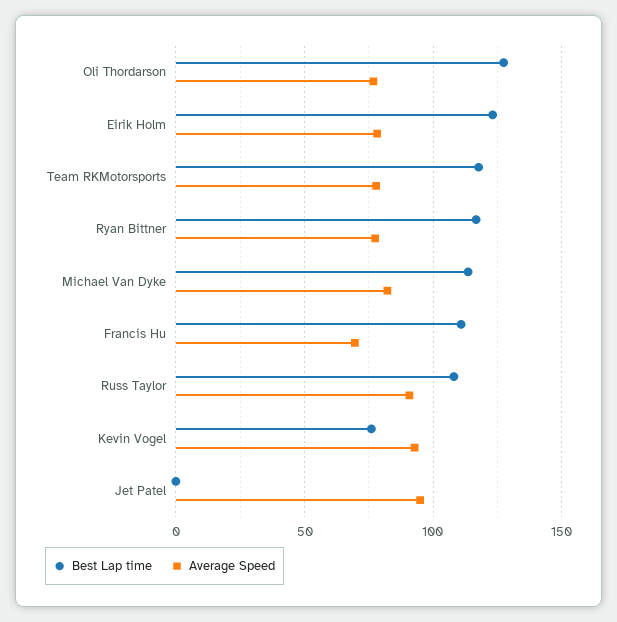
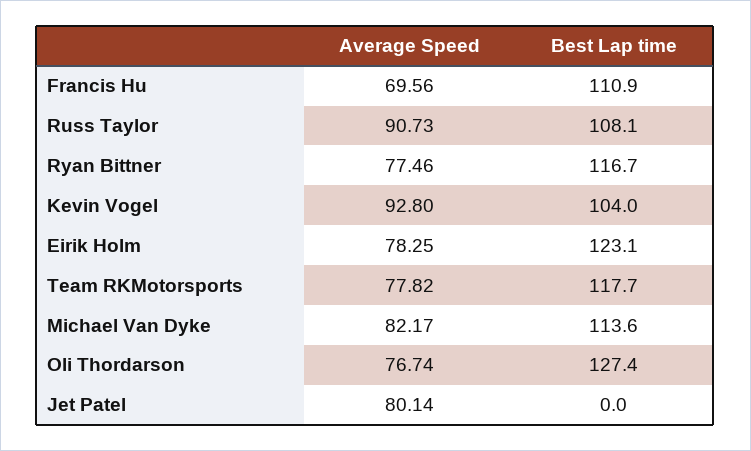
Best Lap time, Kevin Vogel: 75 -> 104
Average Speed, Jet Patel: 95 -> 80.14

